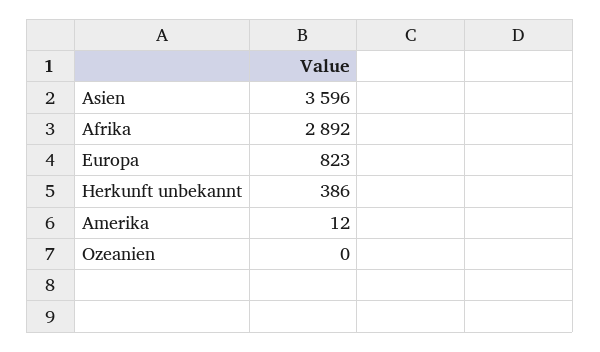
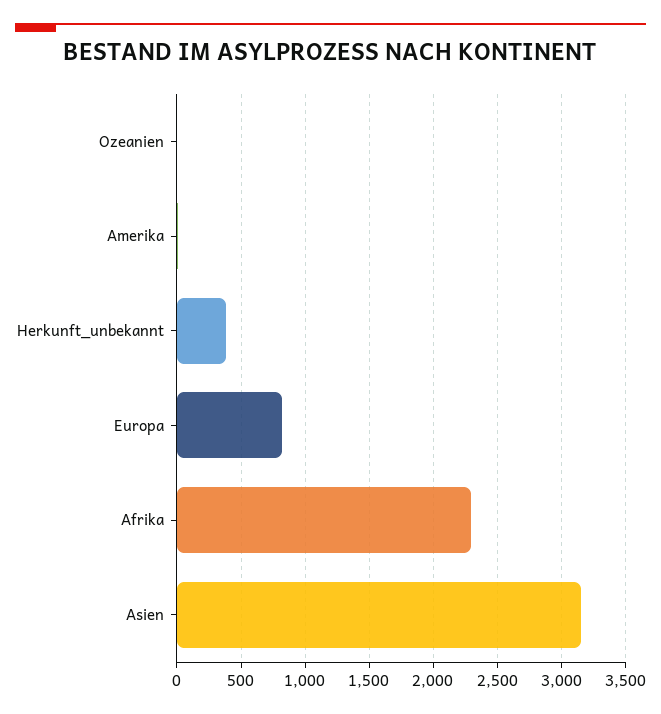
Asien: 3596 -> 3150
Afrika: 2892 -> 2300

